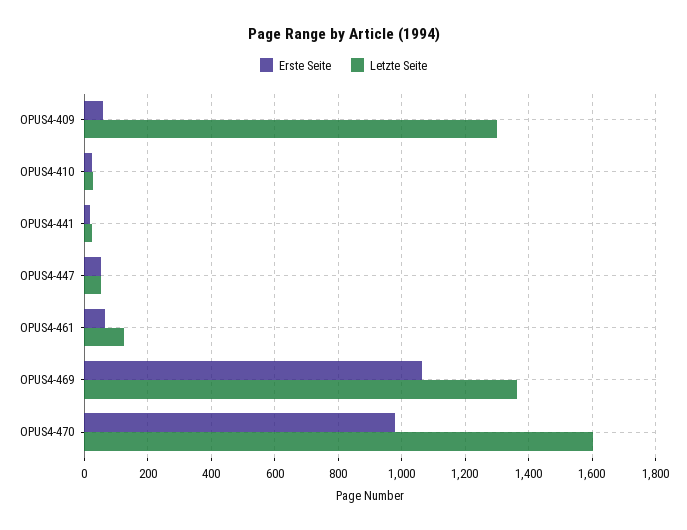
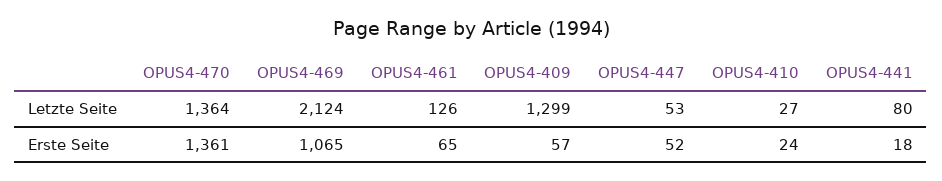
Letzte Seite, OPUS4-441: 20 -> 80
Letzte Seite, OPUS4-469: 1360 -> 2124
Erste Seite, OPUS4-470: 980 -> 1361
Letzte Seite, OPUS4-470: 1600 -> 1364

